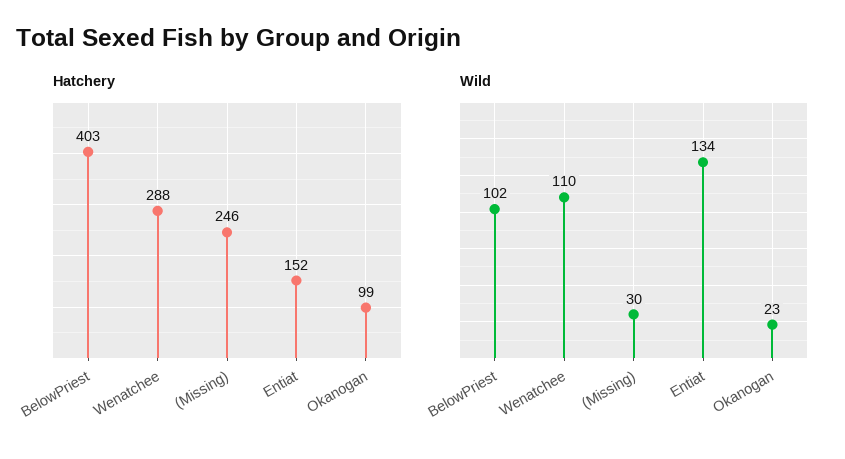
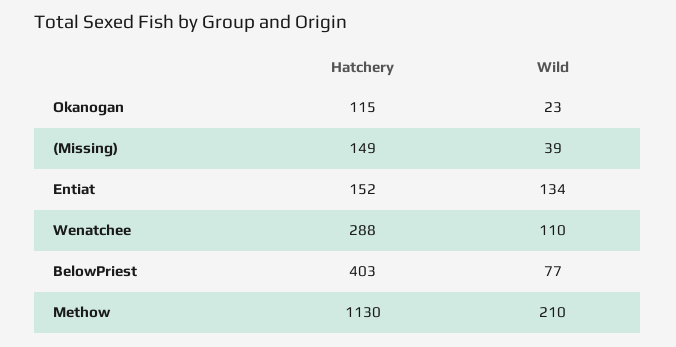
Hatchery, (Missing): 246 -> 149
Hatchery, Okanogan: 99 -> 115
Wild, BelowPriest: 102 -> 77
Wild, (Missing): 30 -> 39
Hatchery, Methow: none -> 1130
Wild, Methow: none -> 210

